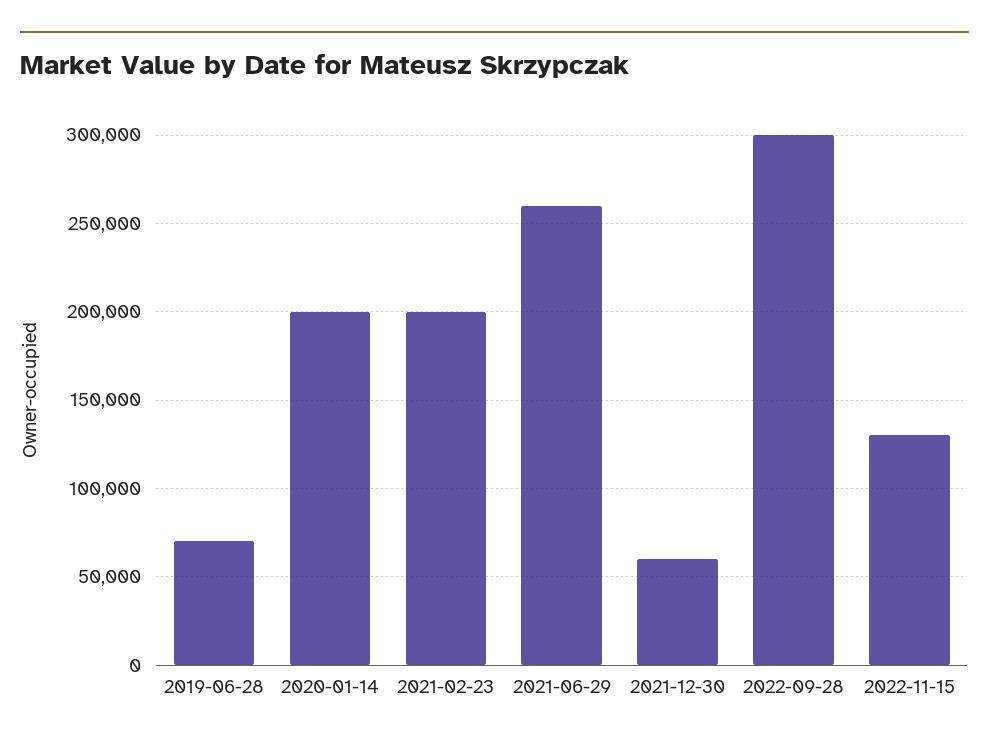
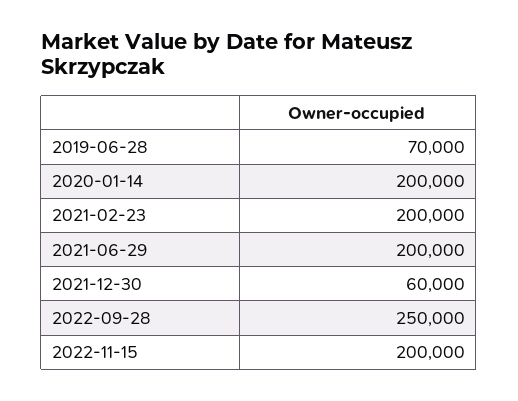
2021-06-29: 260000 -> 200000
2022-09-28: 300000 -> 250000
2022-11-15: 130000 -> 200000

